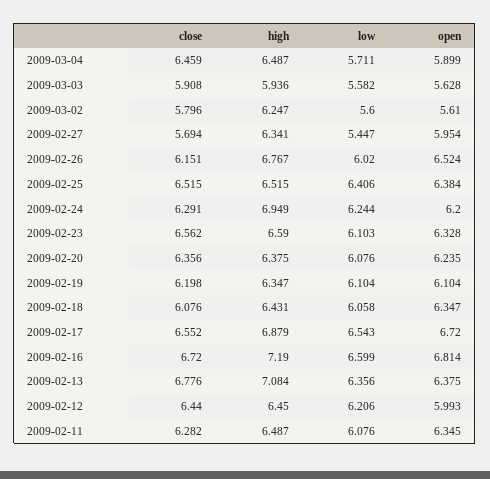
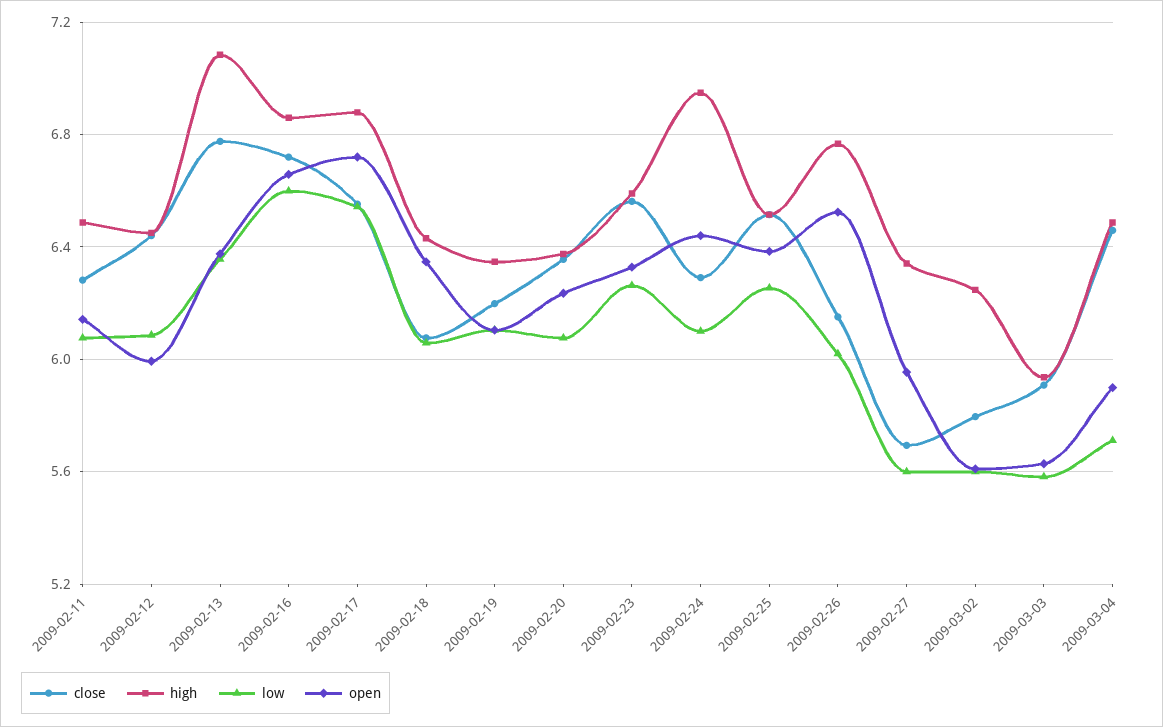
low, 2009-02-27: 5.447 -> 5.6
low, 2009-02-25: 6.406 -> 6.25
low, 2009-02-24: 6.244 -> 6.1
open, 2009-02-24: 6.2 -> 6.45
low, 2009-02-23: 6.103 -> 6.25
high, 2009-02-16: 7.19 -> 6.85
open, 2009-02-16: 6.814 -> 6.65
low, 2009-02-12: 6.206 -> 6.1
open, 2009-02-11: 6.345 -> 6.15

